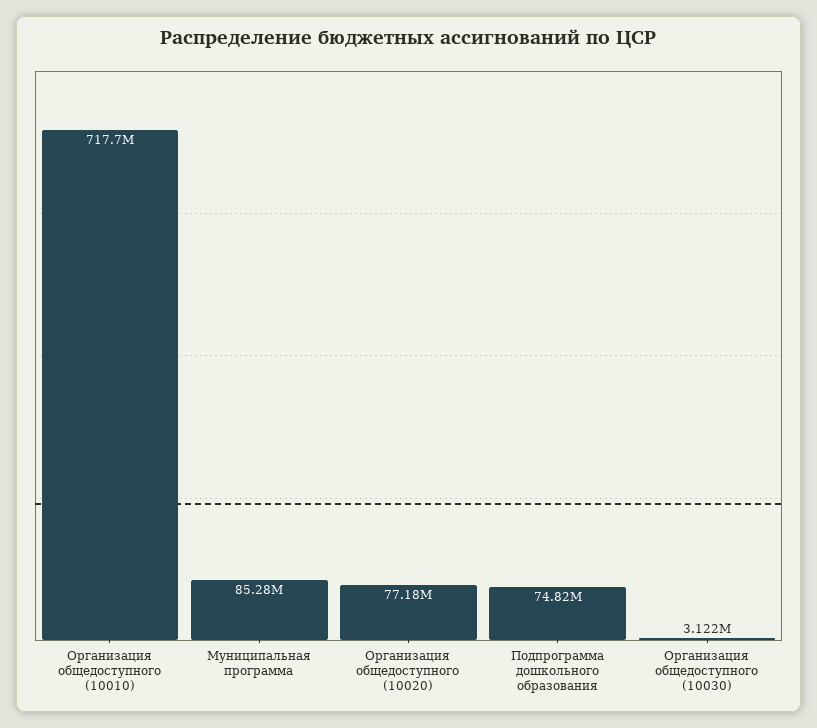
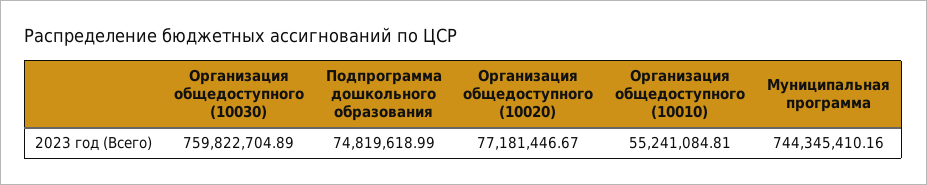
Организация общедоступного (10010): 717700000 -> 55241084.81
Муниципальная программа: 85280000 -> 744345410.16
Организация общедоступного (10030): 3122000 -> 759822704.89

